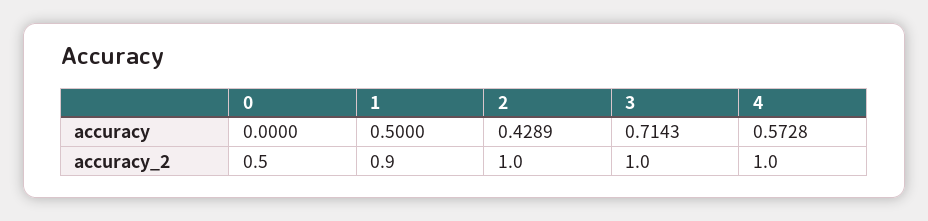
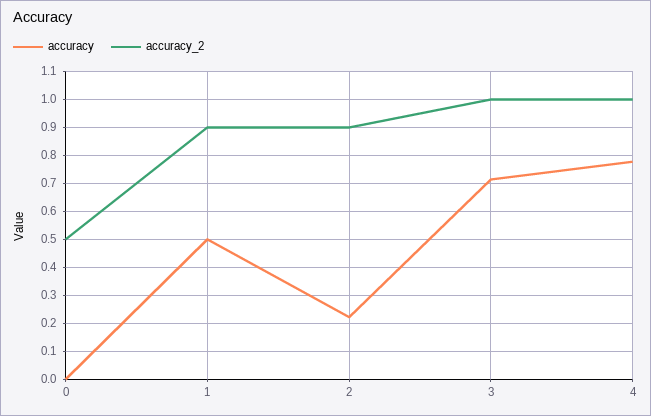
accuracy, 2: 0.4289 -> 0.225
accuracy, 4: 0.5728 -> 0.775
accuracy_2, 2: 1 -> 0.9

